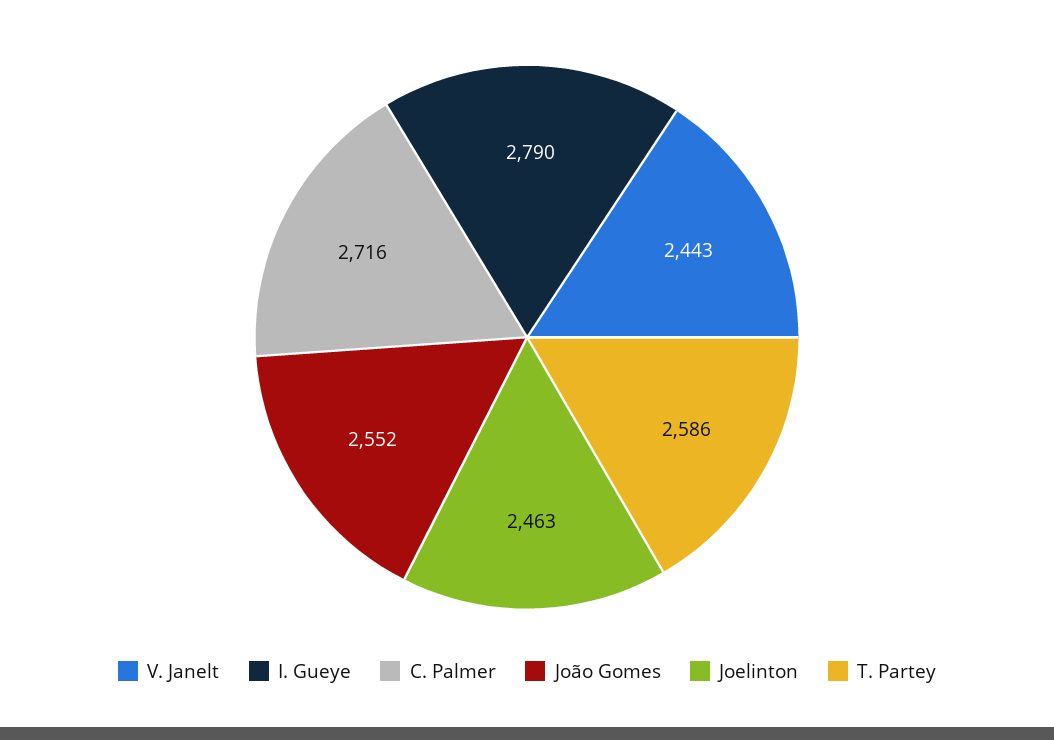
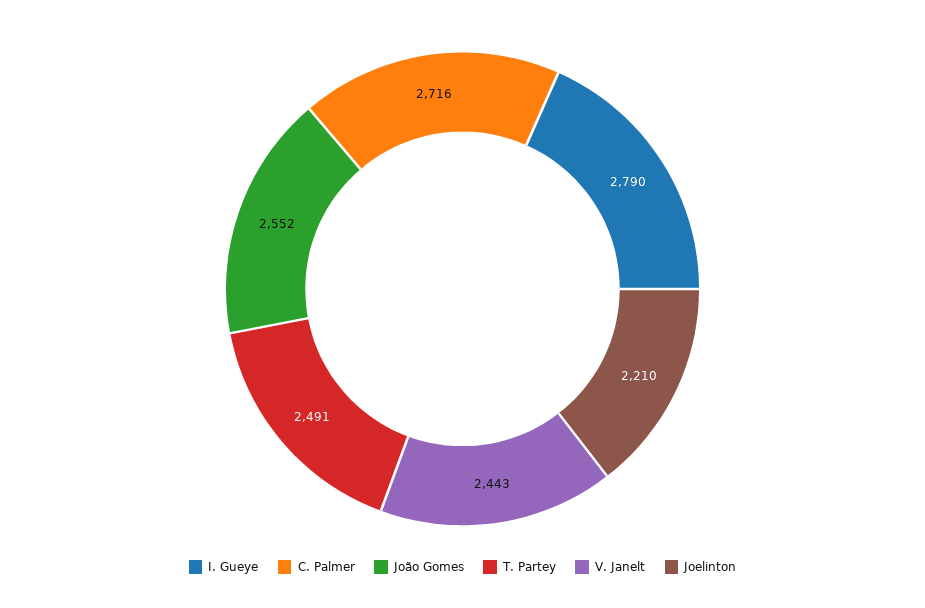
Joelinton: 2463 -> 2210
T. Partey: 2586 -> 2491

